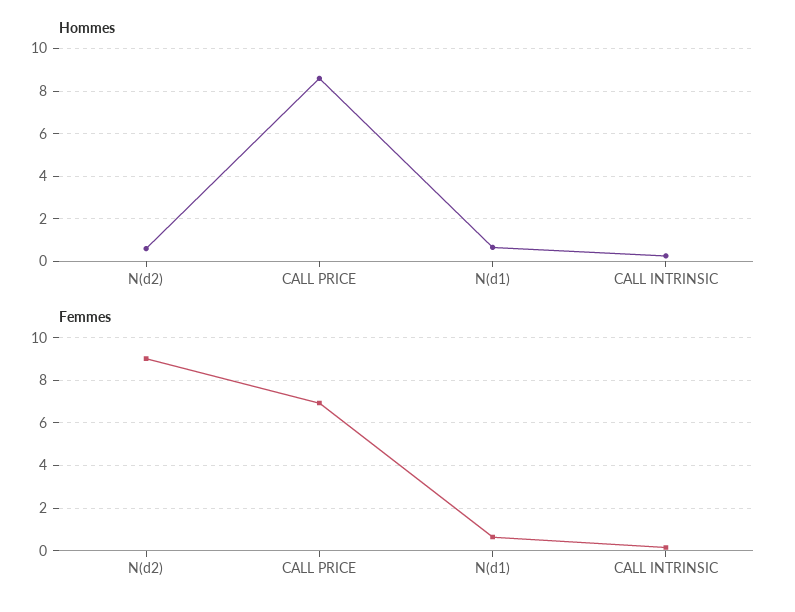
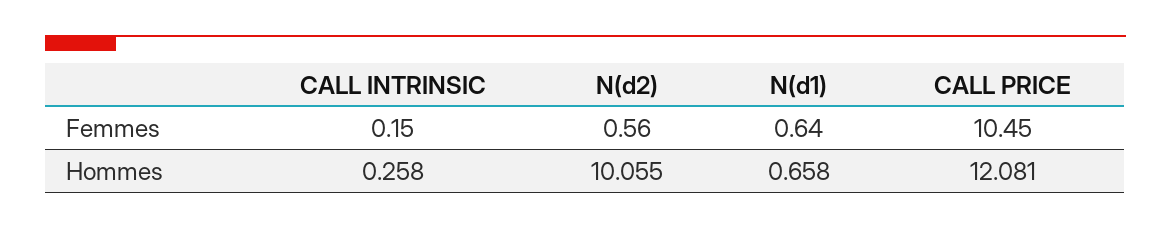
Hommes, N(d2): 0.5 -> 10.055
Hommes, CALL PRICE: 8.5 -> 12.081
Femmes, N(d2): 9 -> 0.56
Femmes, CALL PRICE: 7 -> 10.45

